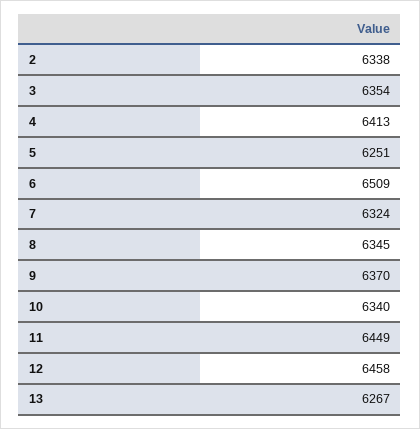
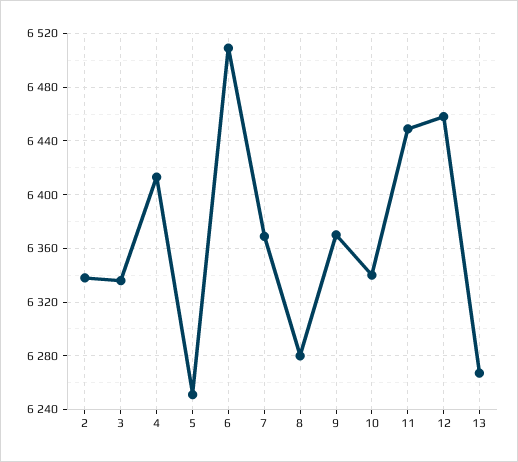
3: 6354 -> 6335
7: 6324 -> 6370
8: 6345 -> 6280

